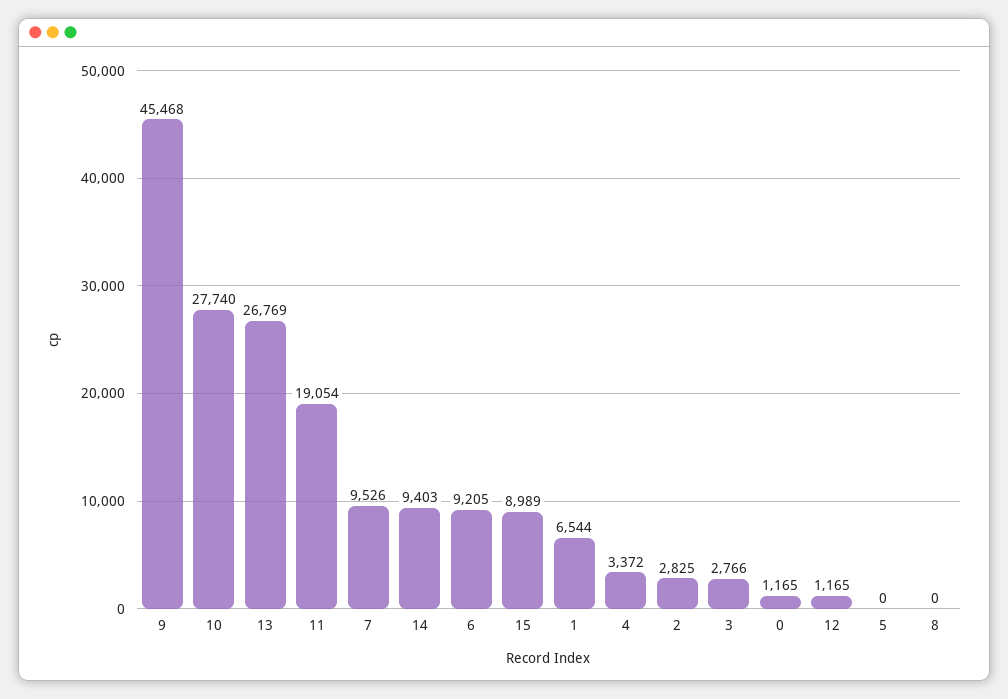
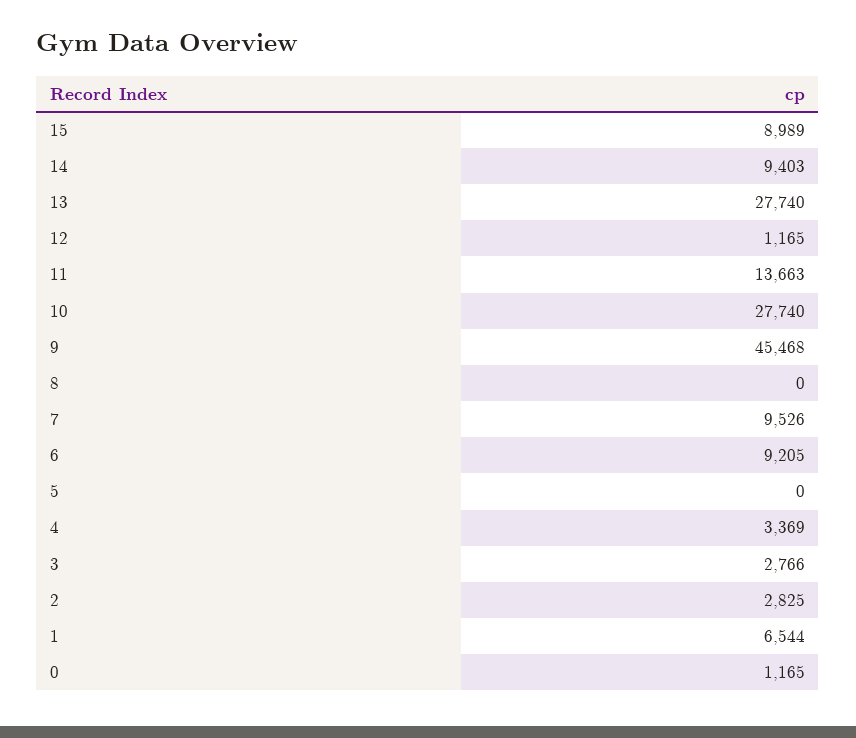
13: 26769 -> 27740
11: 19054 -> 13663
4: 3372 -> 3369

